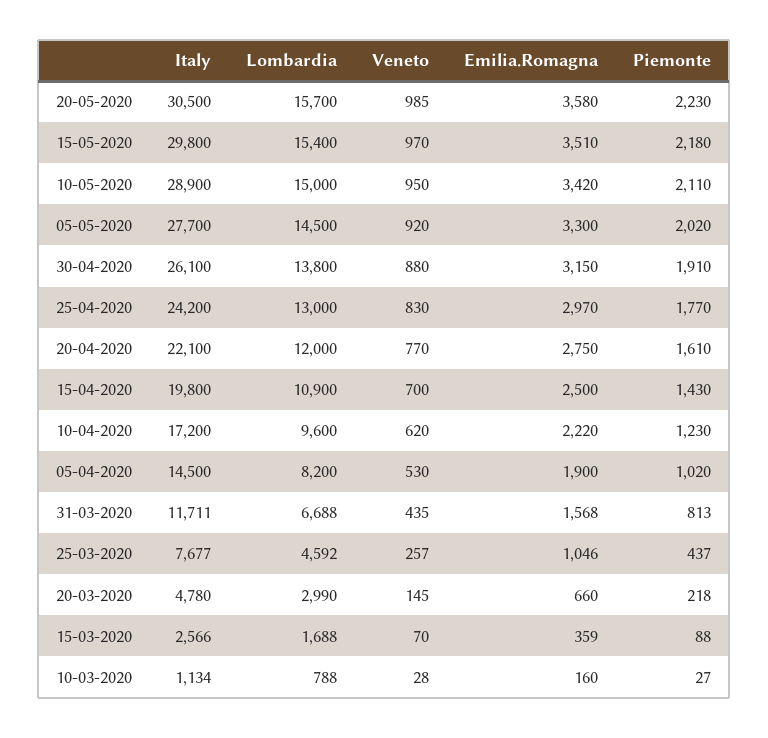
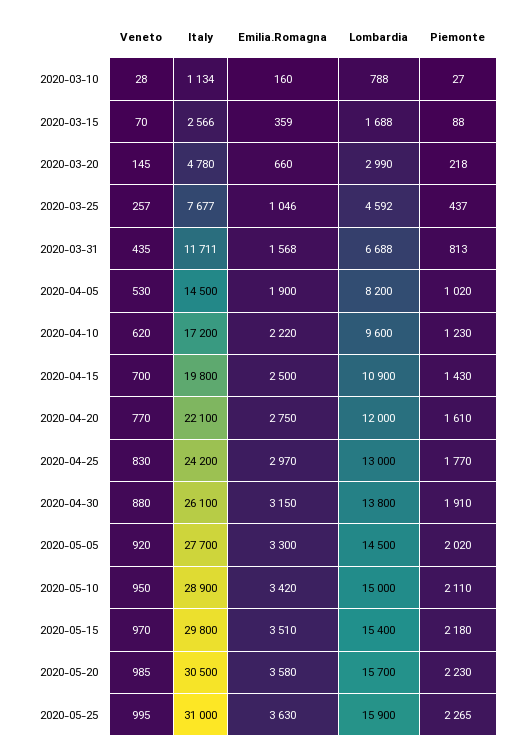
Veneto, 2020-05-25: none -> 995
Italy, 2020-05-25: none -> 31000
Emilia.Romagna, 2020-05-25: none -> 3630
Lombardia, 2020-05-25: none -> 15900
Piemonte, 2020-05-25: none -> 2265

